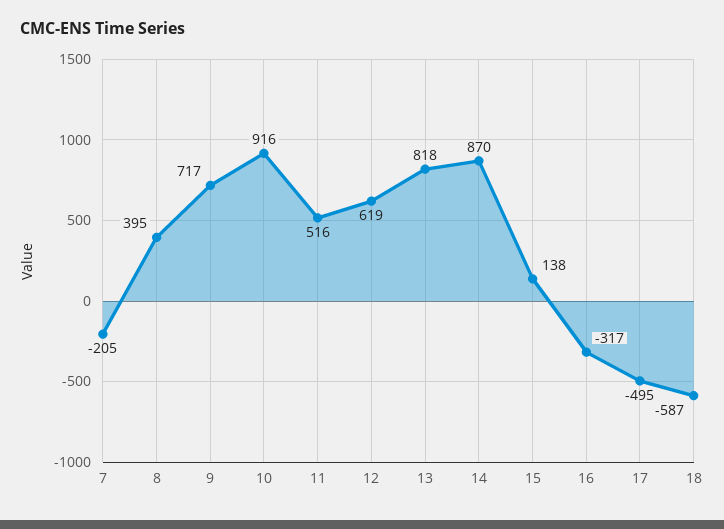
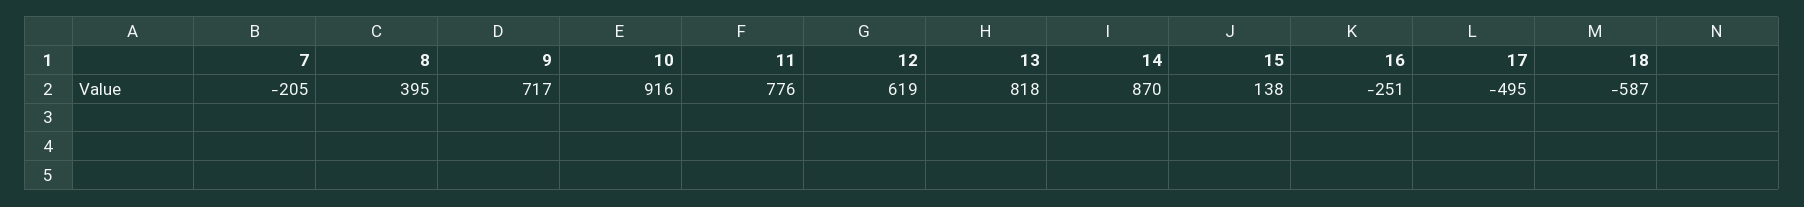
11: 516 -> 776
16: -317 -> -251

